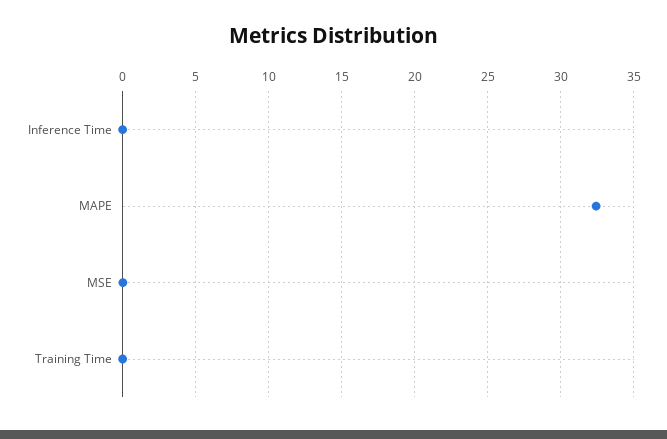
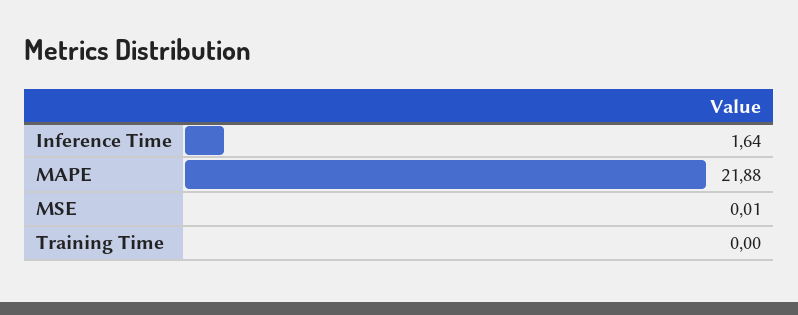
Inference Time: 0 -> 1.64
MAPE: 32.5 -> 21.88

